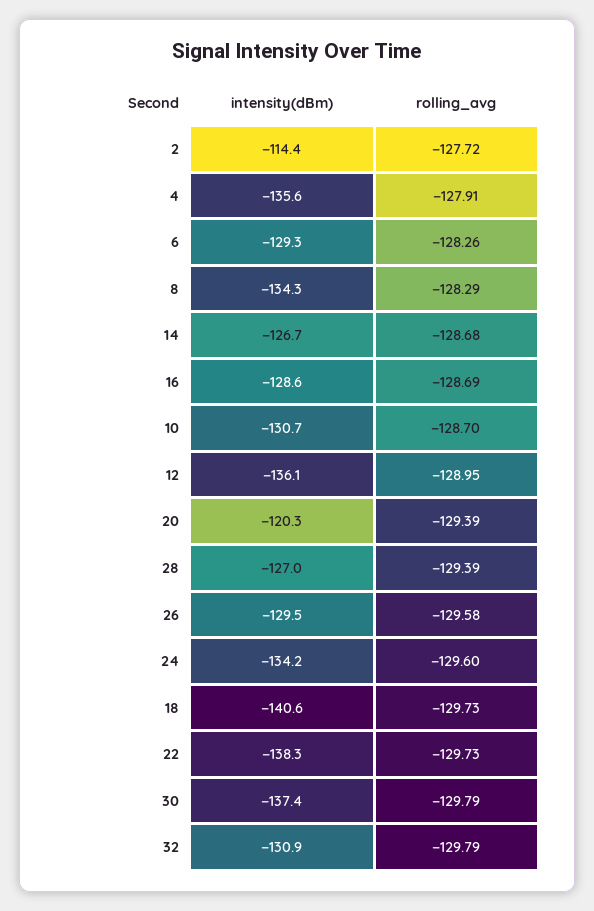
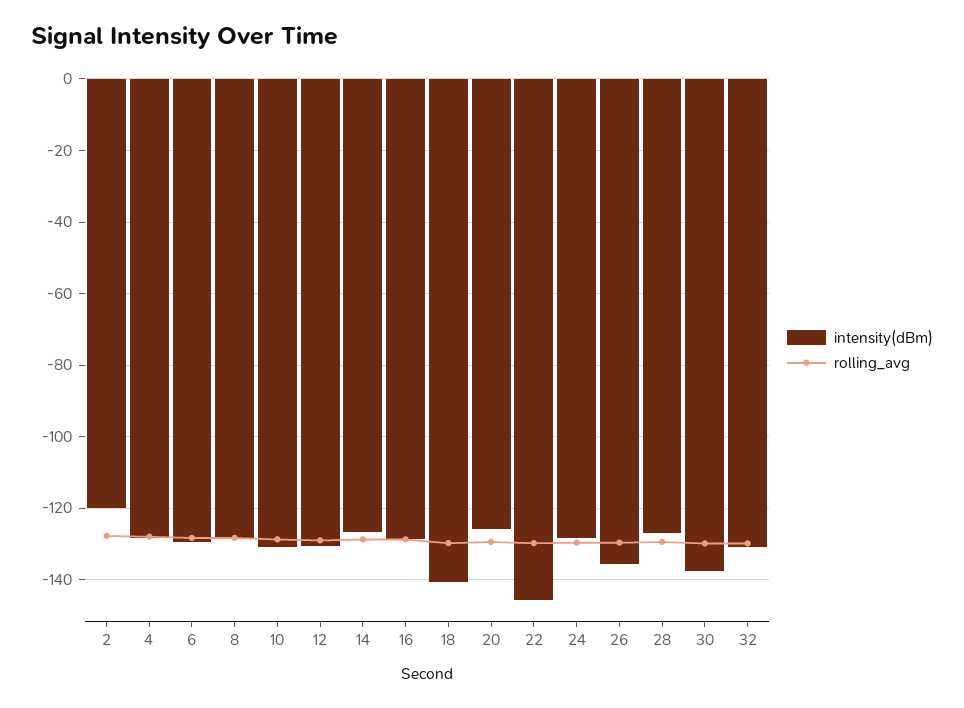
intensity(dBm), 2: -114.4 -> -120
intensity(dBm), 4: -135.6 -> -128
intensity(dBm), 8: -134.3 -> -128
intensity(dBm), 12: -136.1 -> -130
intensity(dBm), 20: -120.3 -> -126
intensity(dBm), 26: -129.5 -> -136
intensity(dBm), 24: -134.2 -> -128
intensity(dBm), 22: -138.3 -> -146

